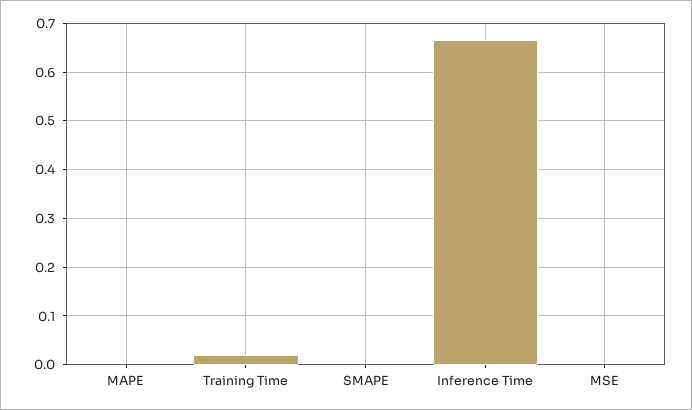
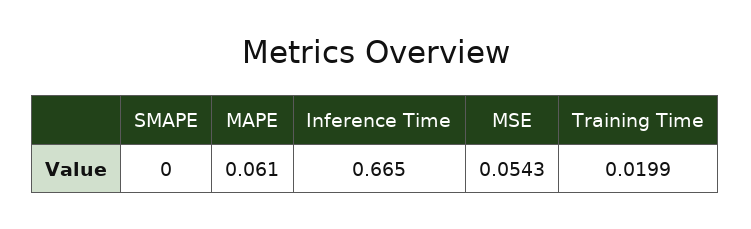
MAPE: 0 -> 0.061
MSE: 0 -> 0.0543

